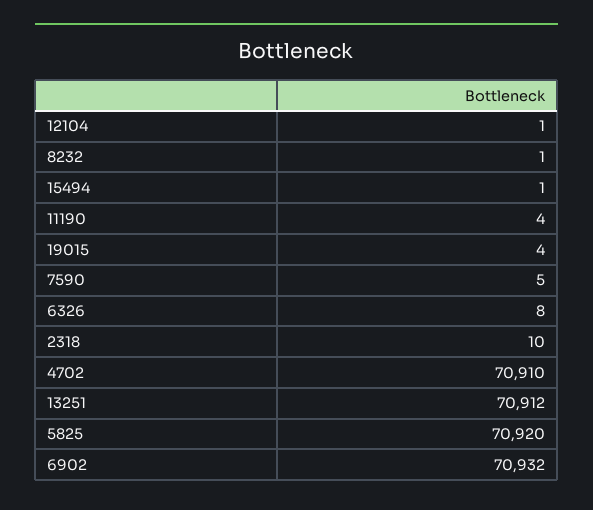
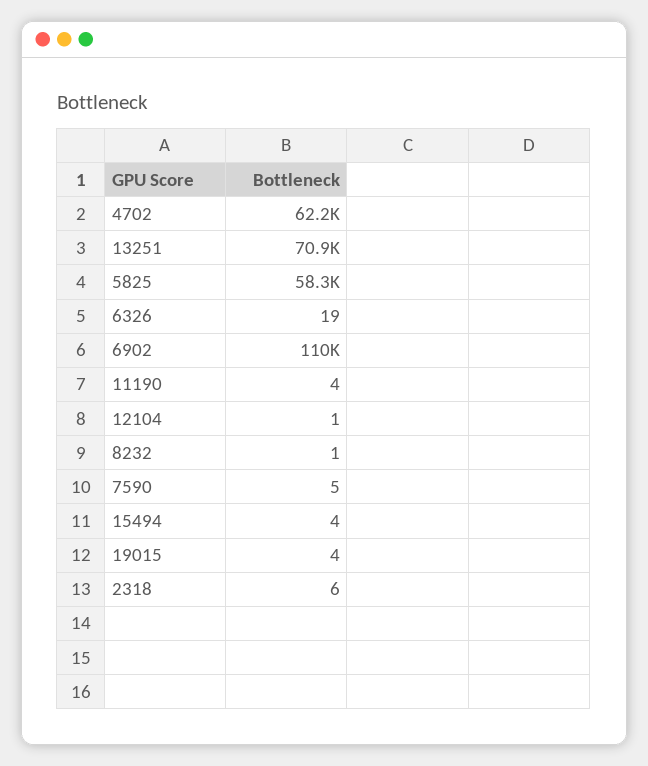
15494: 1 -> 4
6326: 8 -> 19
2318: 10 -> 6
4702: 70910 -> 62200
5825: 70920 -> 58300
6902: 70932 -> 110000

